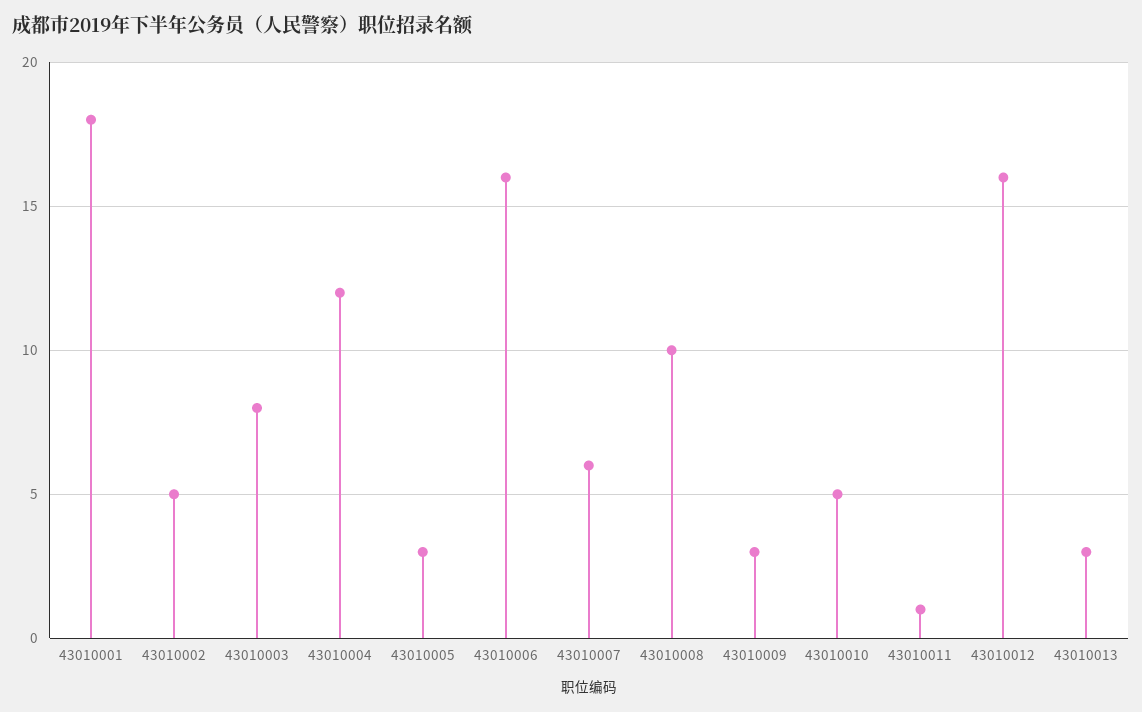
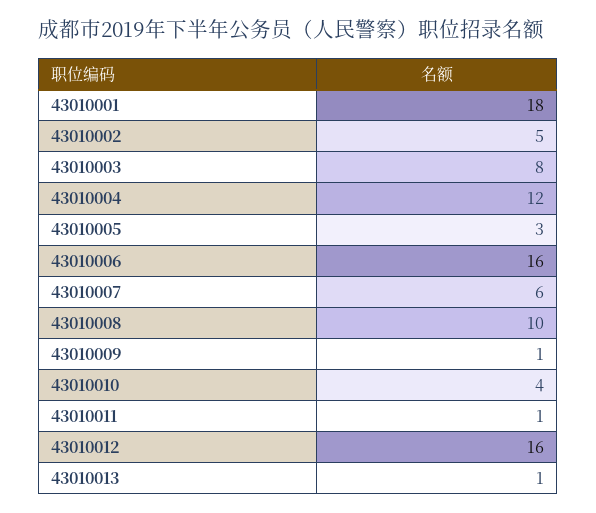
43010009: 3 -> 1
43010010: 5 -> 4
43010013: 3 -> 1

